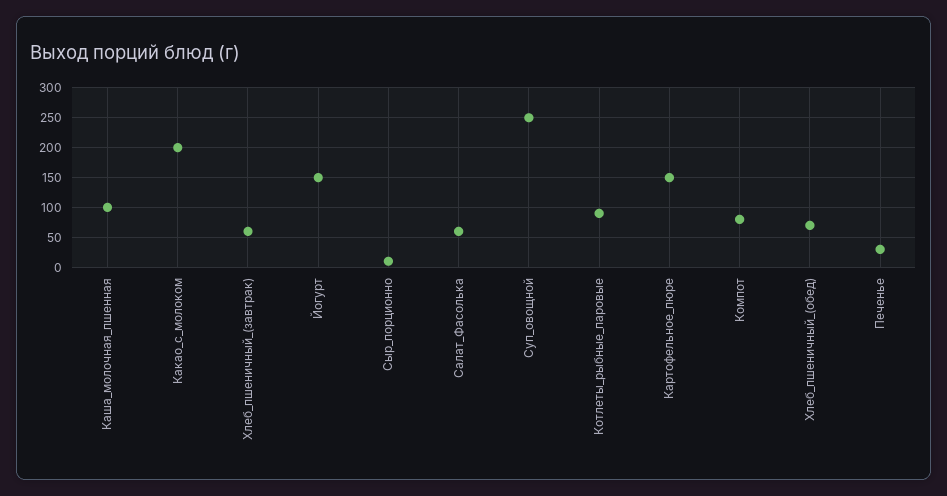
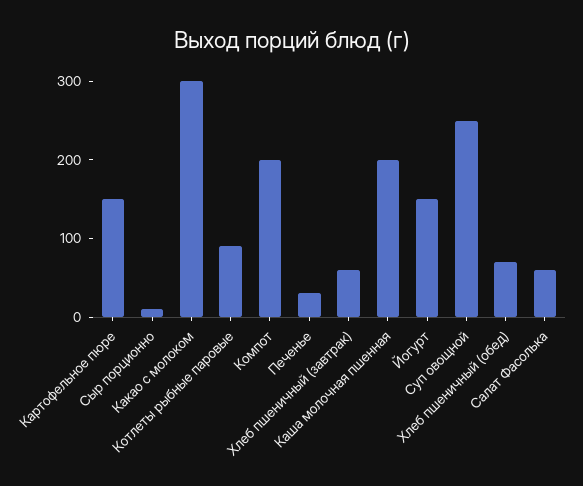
Каша_молочная_пшенная: 100 -> 200
Какао_с_молоком: 200 -> 300
Компот: 75 -> 200

